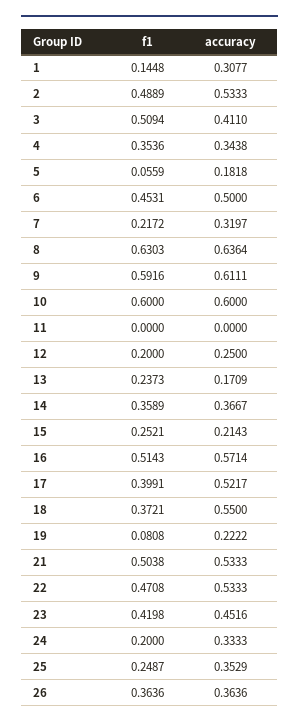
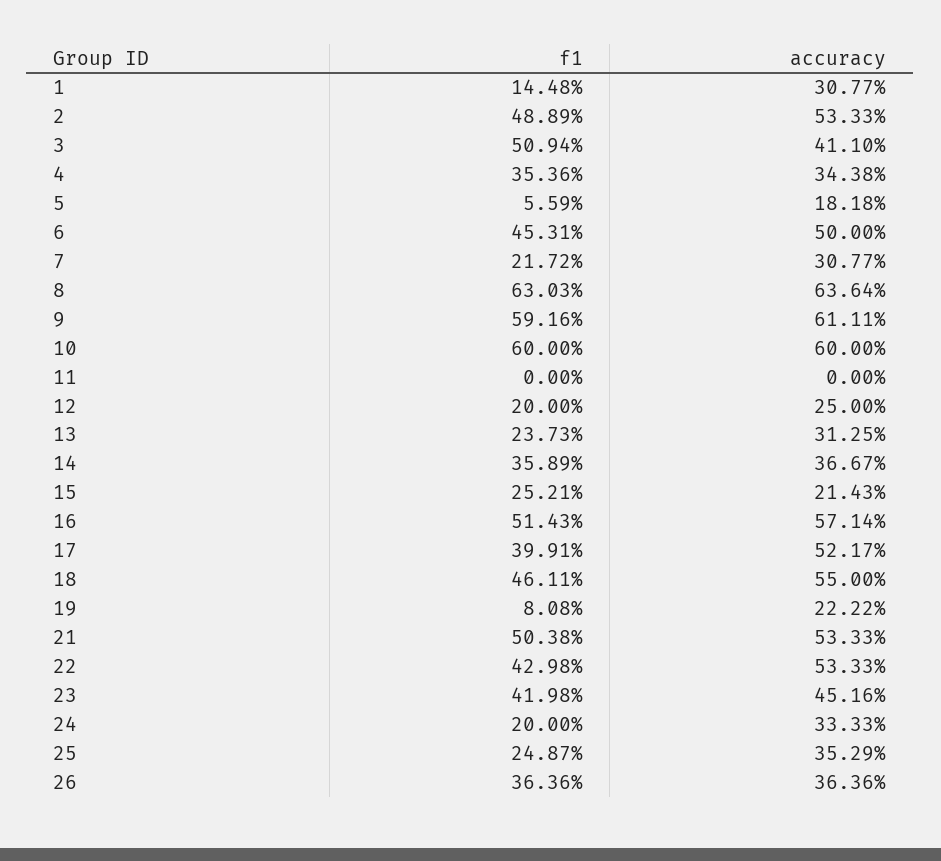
accuracy, 7: 0.3197 -> 0.3077
accuracy, 13: 0.1709 -> 0.3125
f1, 18: 0.3721 -> 0.4611
f1, 22: 0.4708 -> 0.4298

